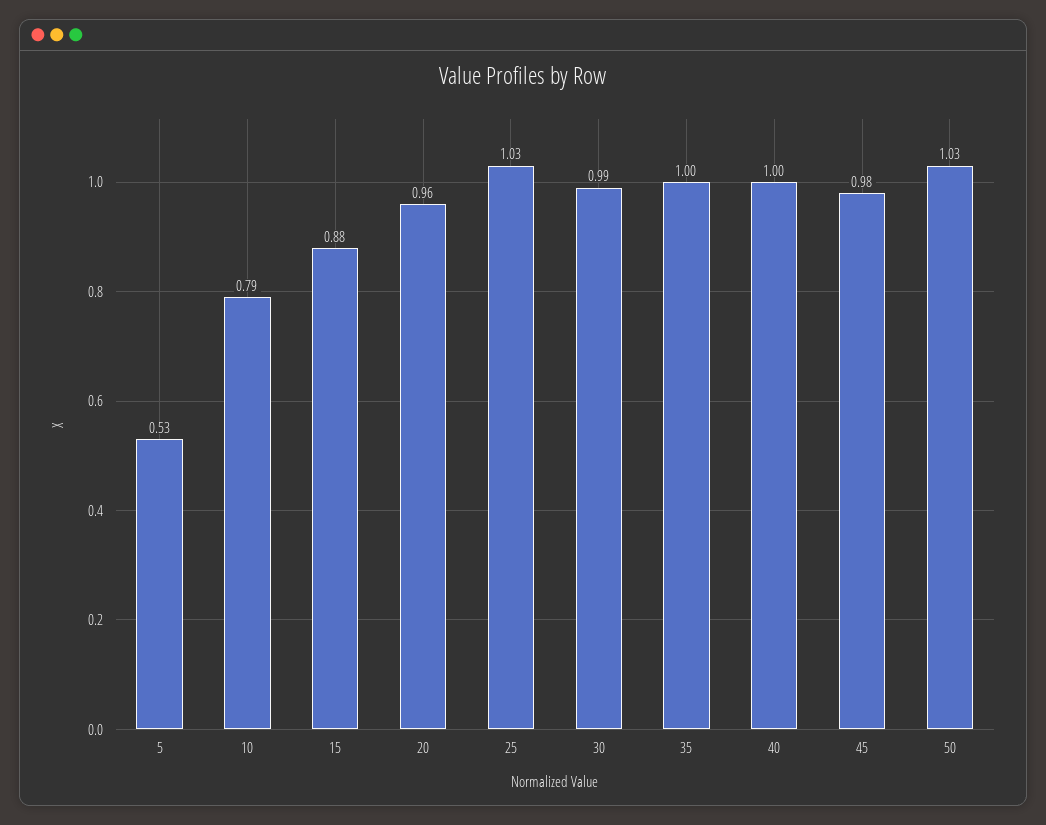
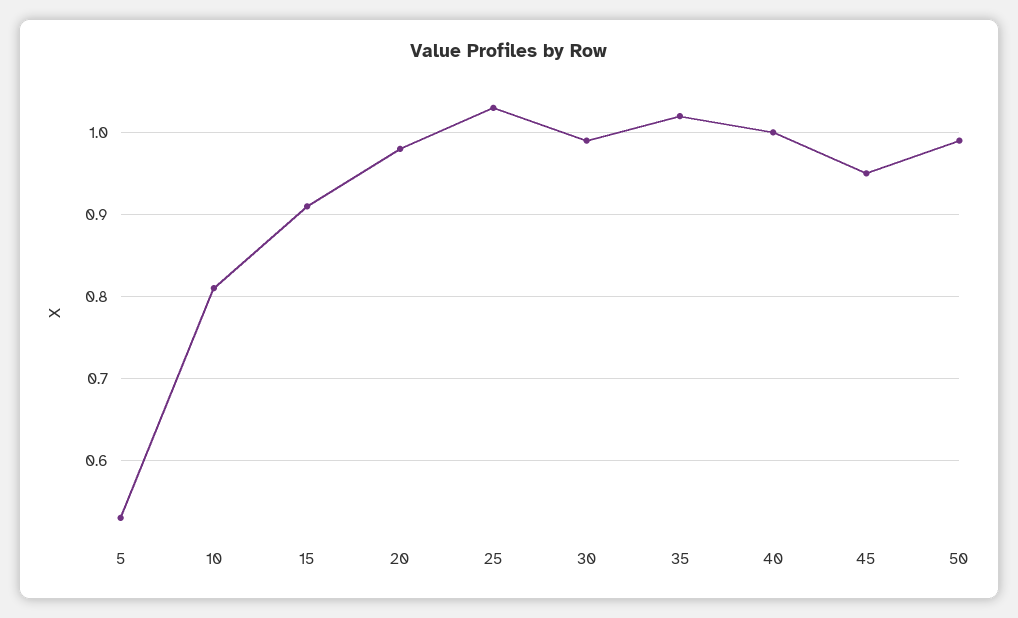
10: 0.79 -> 0.81
15: 0.88 -> 0.91
20: 0.96 -> 0.98
35: 1 -> 1.02
45: 0.98 -> 0.95
50: 1.03 -> 0.99

